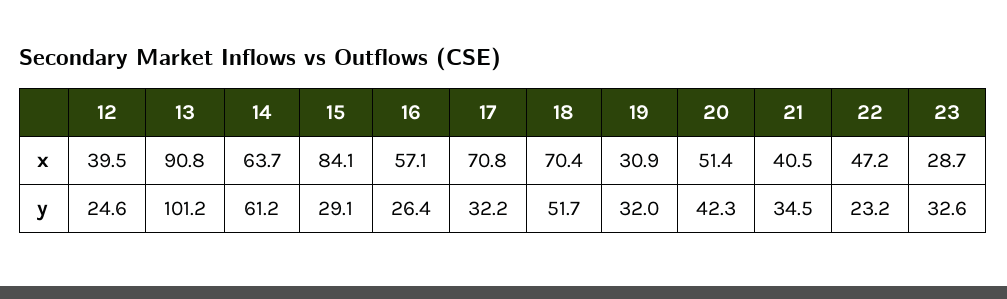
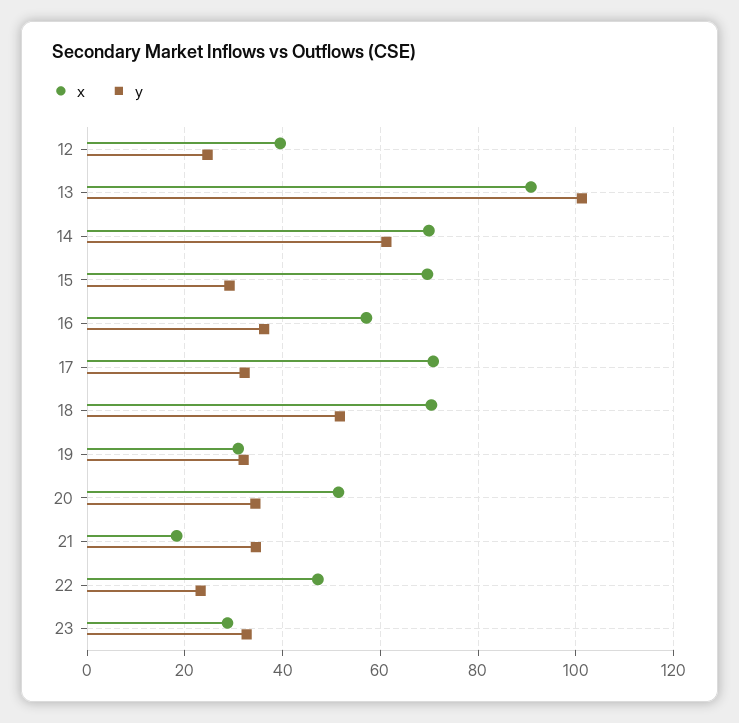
x, 14: 63.7 -> 70
x, 15: 84.1 -> 70
x, 21: 40.5 -> 18
y, 16: 26.4 -> 36
y, 20: 42.3 -> 34

